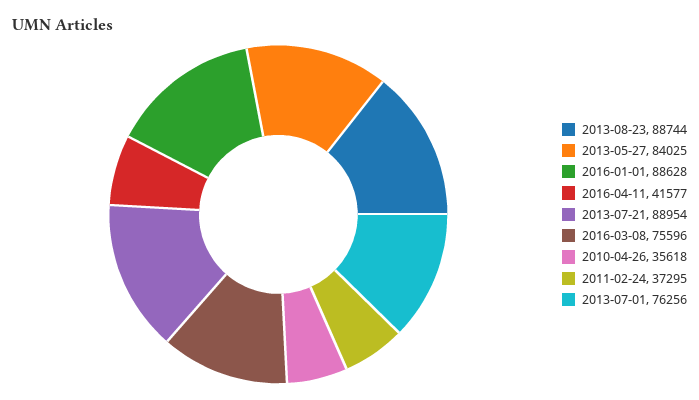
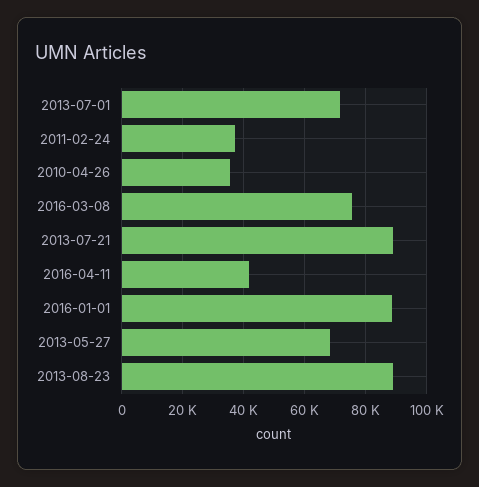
2013-05-27: 84025 -> 68000
2013-07-01: 76256 -> 72000

